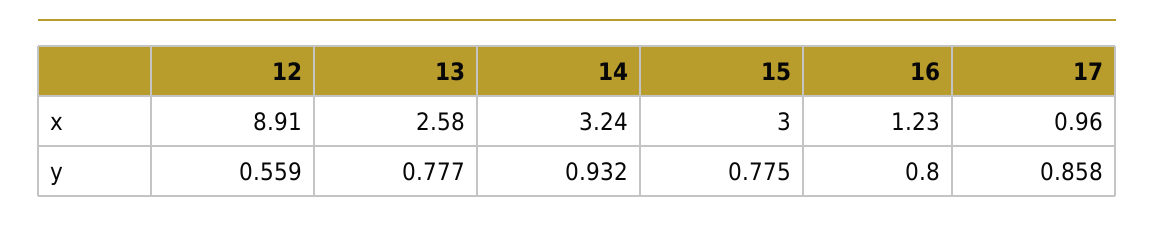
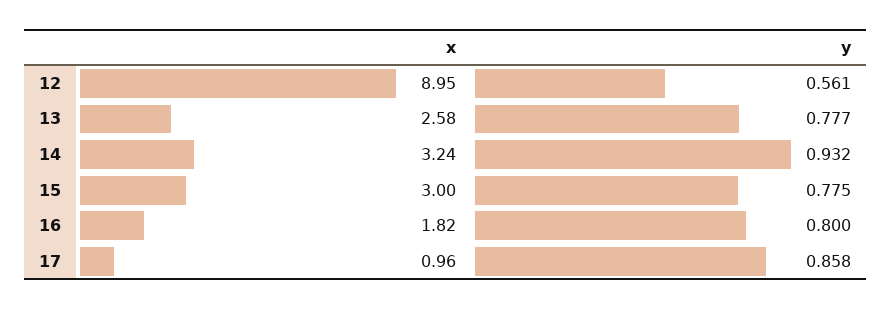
12, x: 8.91 -> 8.95
16, x: 1.23 -> 1.82
12, y: 0.559 -> 0.561

